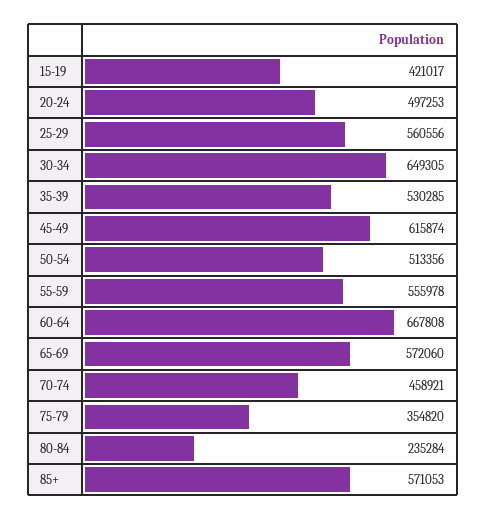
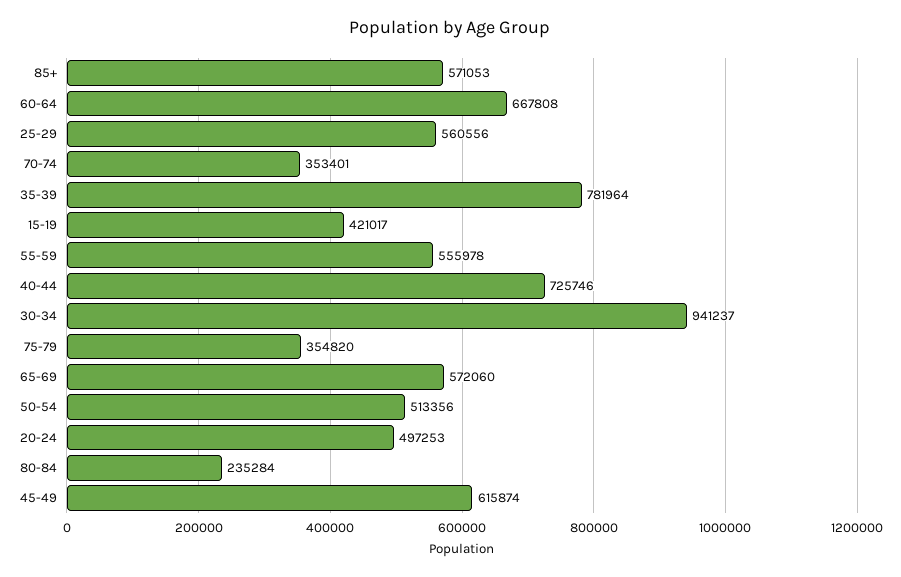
30-34: 649305 -> 941237
35-39: 530285 -> 781964
70-74: 458921 -> 353401
40-44: none -> 725746

